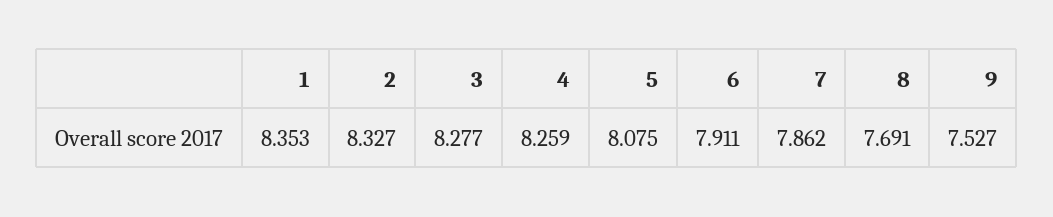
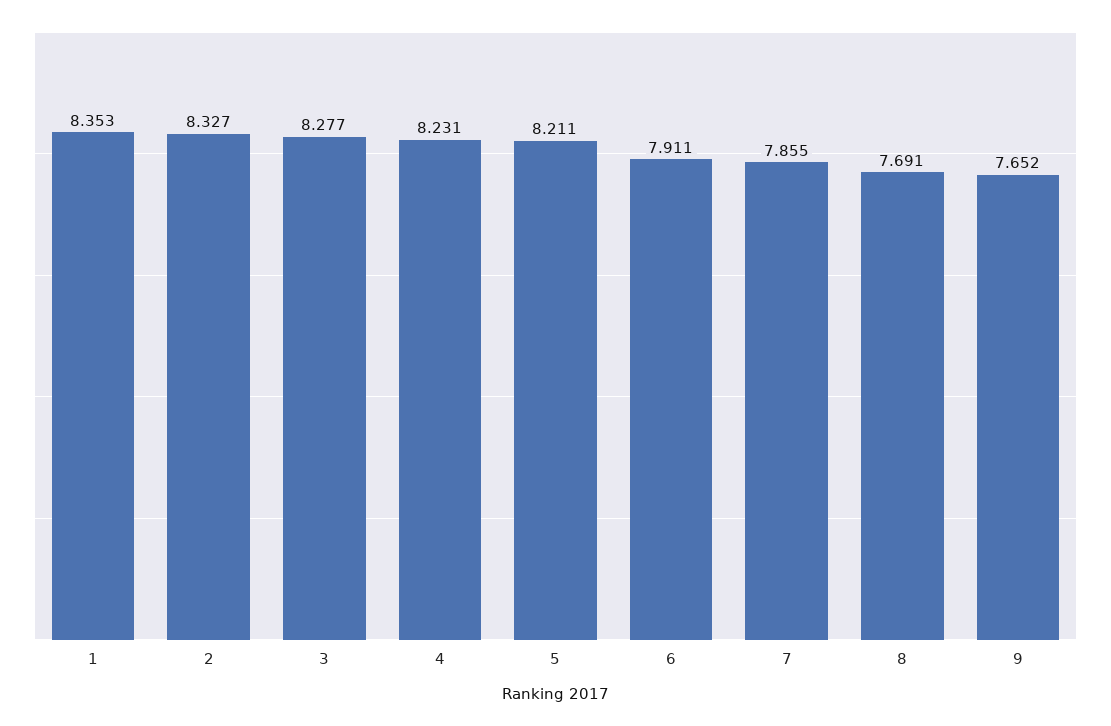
4: 8.259 -> 8.231
5: 8.075 -> 8.211
7: 7.862 -> 7.855
9: 7.527 -> 7.652

